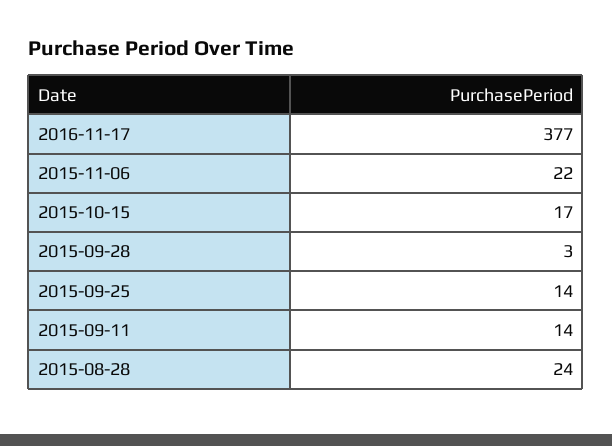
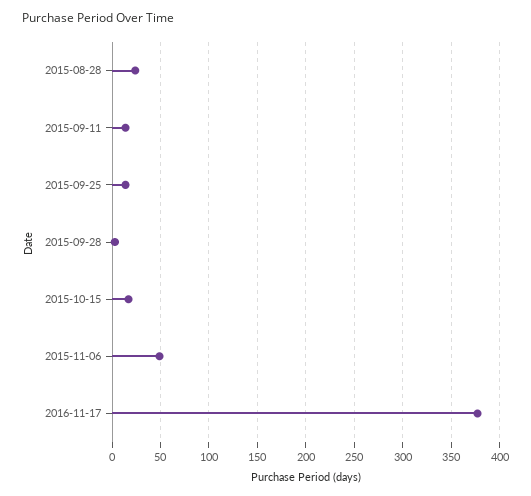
2015-11-06: 22 -> 50

